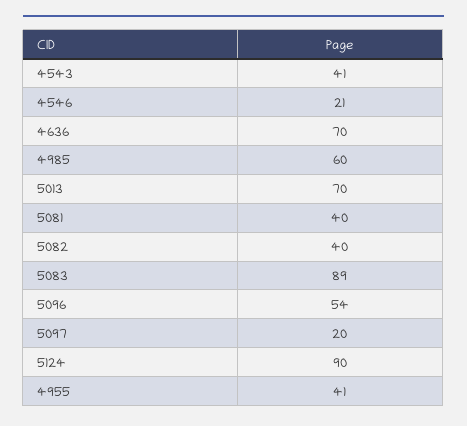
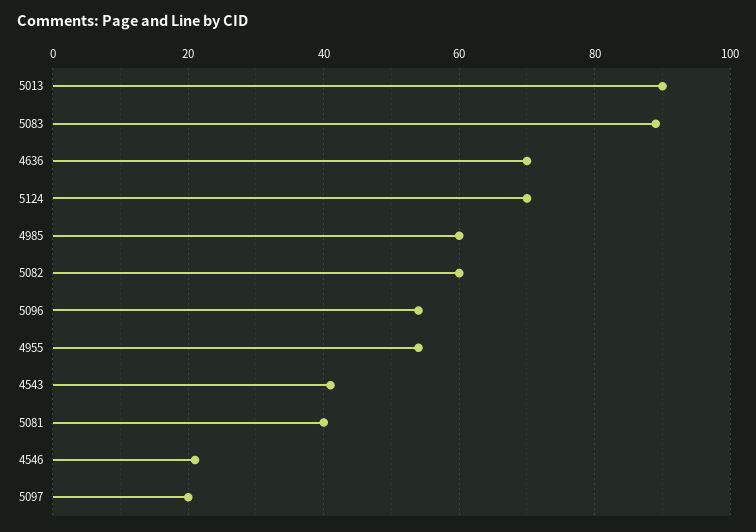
5013: 70 -> 90
5082: 40 -> 60
5124: 90 -> 70
4955: 41 -> 55

